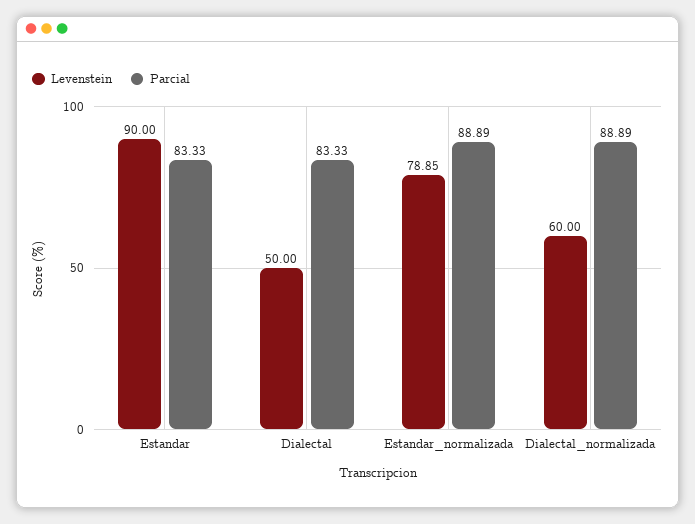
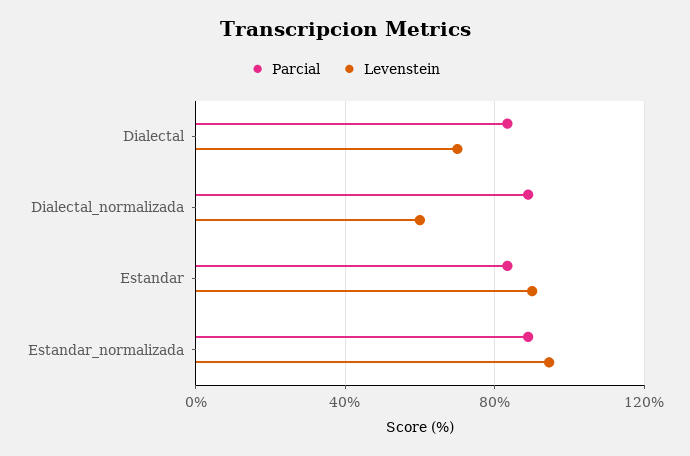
Levenstein, Dialectal: 50 -> 70
Levenstein, Estandar_normalizada: 78.85 -> 95

